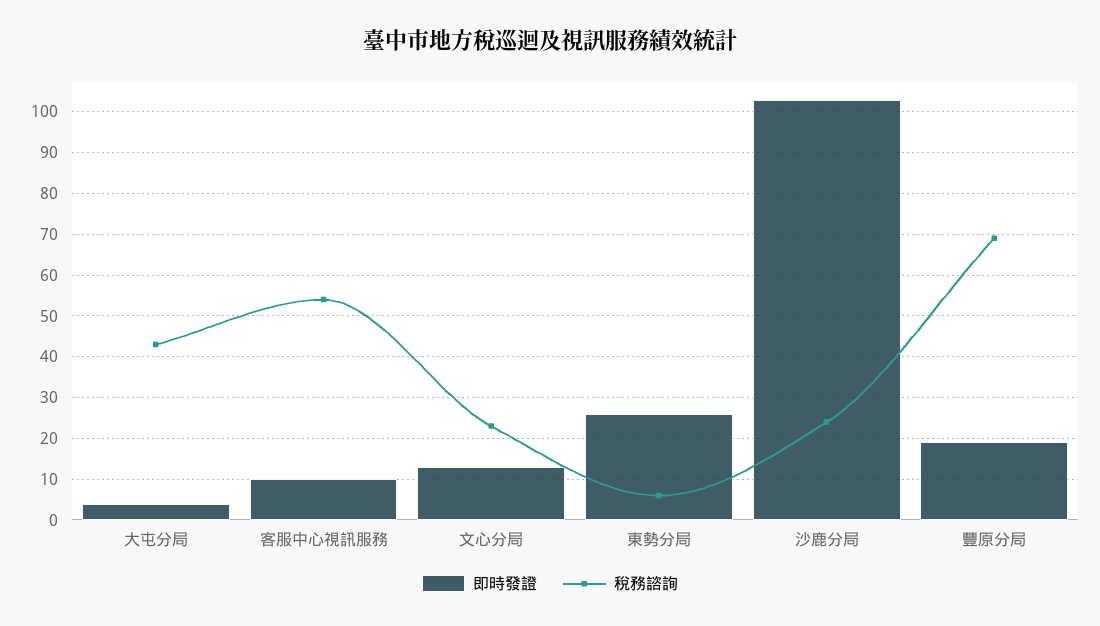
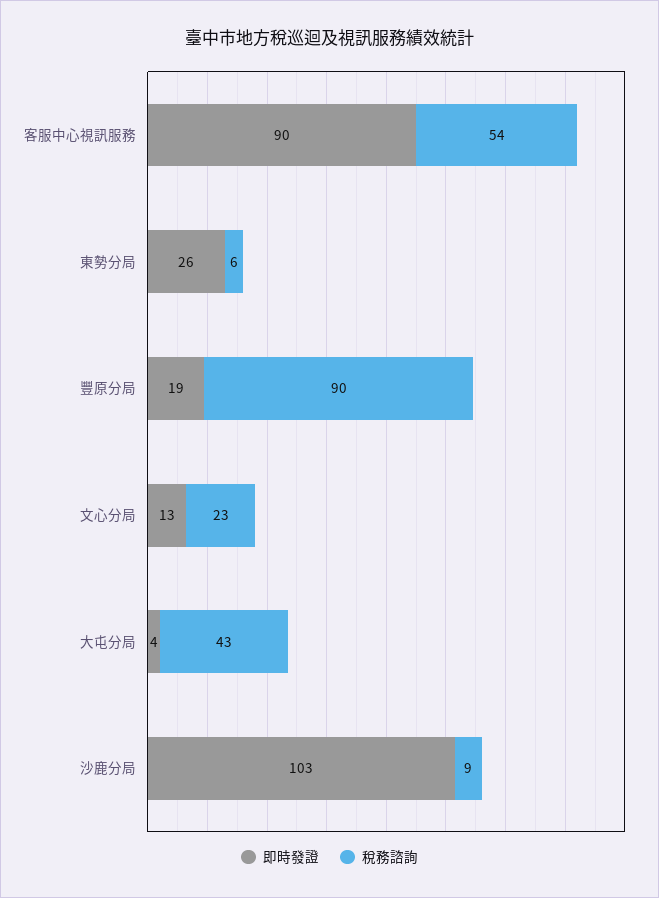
即時發證, 客服中心視訊服務: 10 -> 90
稅務諮詢, 沙鹿分局: 25 -> 9
稅務諮詢, 豐原分局: 70 -> 90

